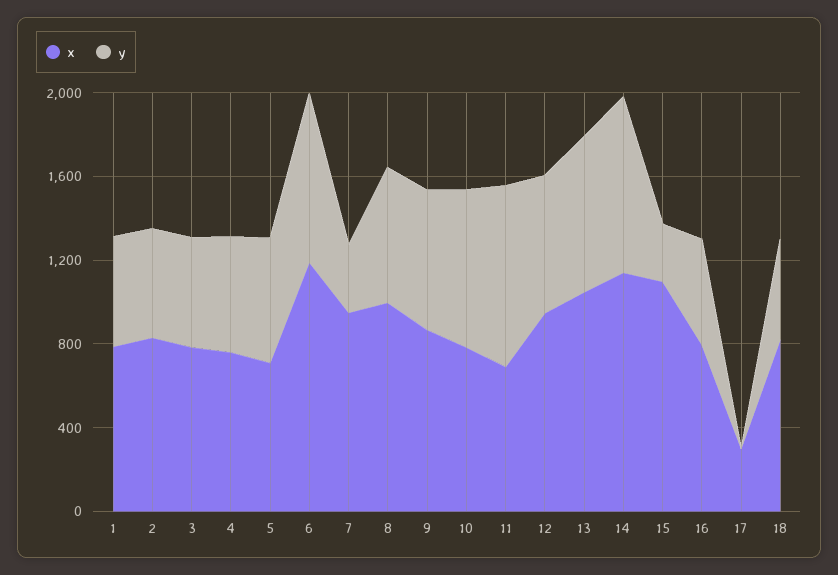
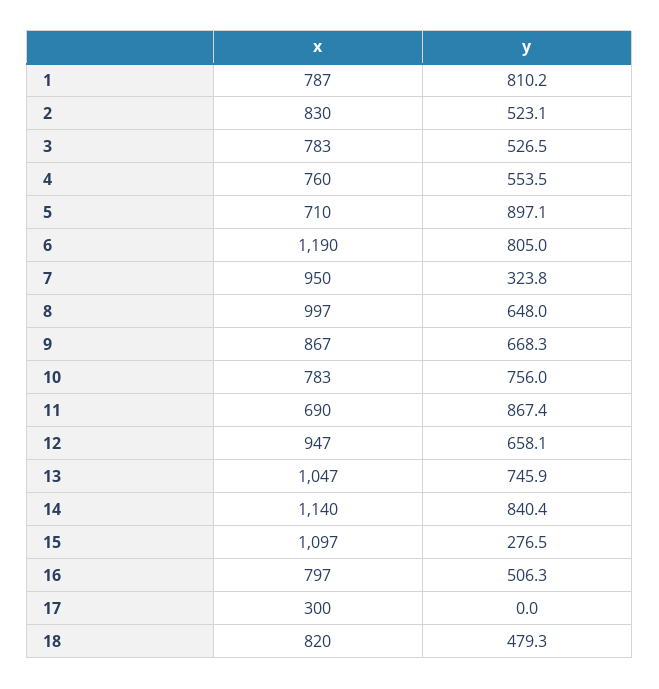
y, 1: 500 -> 810.2
y, 5: 600 -> 897.1

